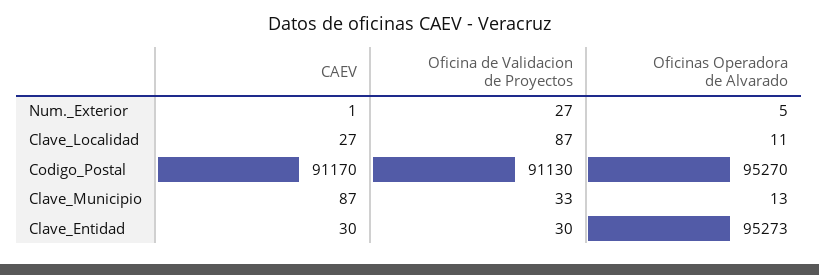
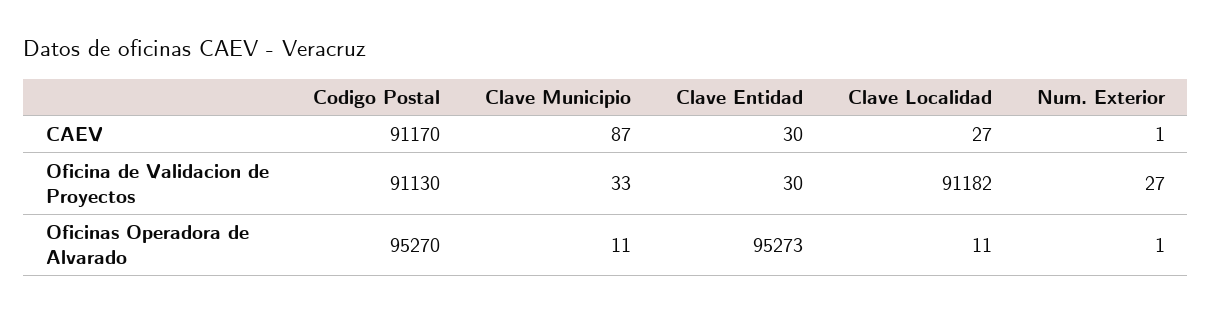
Oficinas Operadora de Alvarado, Num._Exterior: 5 -> 1
Oficina de Validacion de Proyectos, Clave_Localidad: 87 -> 91182
Oficinas Operadora de Alvarado, Clave_Municipio: 13 -> 11

